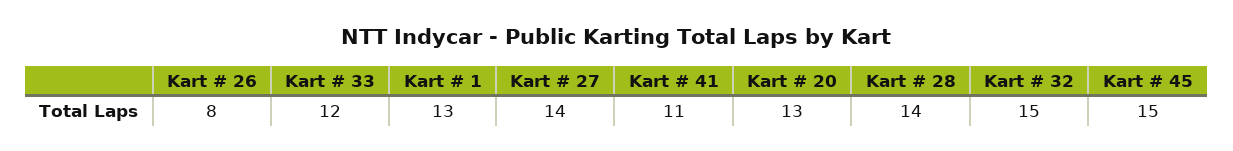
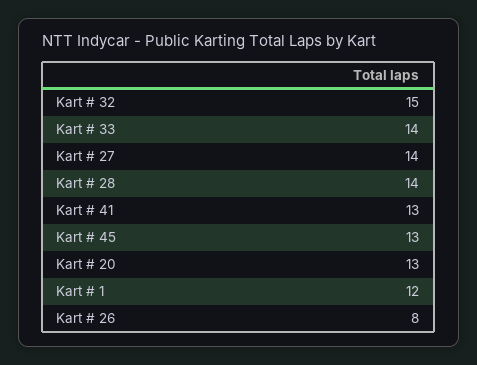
Kart # 33: 12 -> 14
Kart # 1: 13 -> 12
Kart # 41: 11 -> 13
Kart # 45: 15 -> 13

